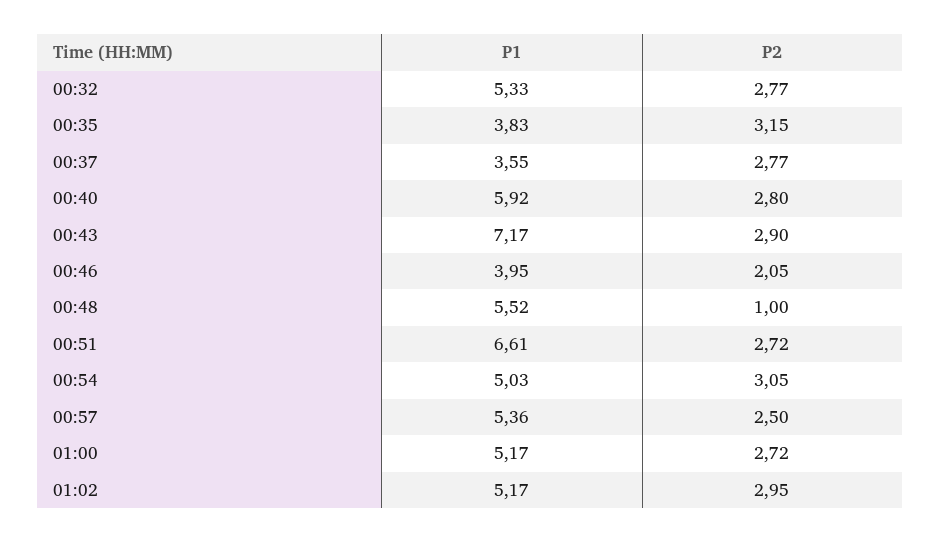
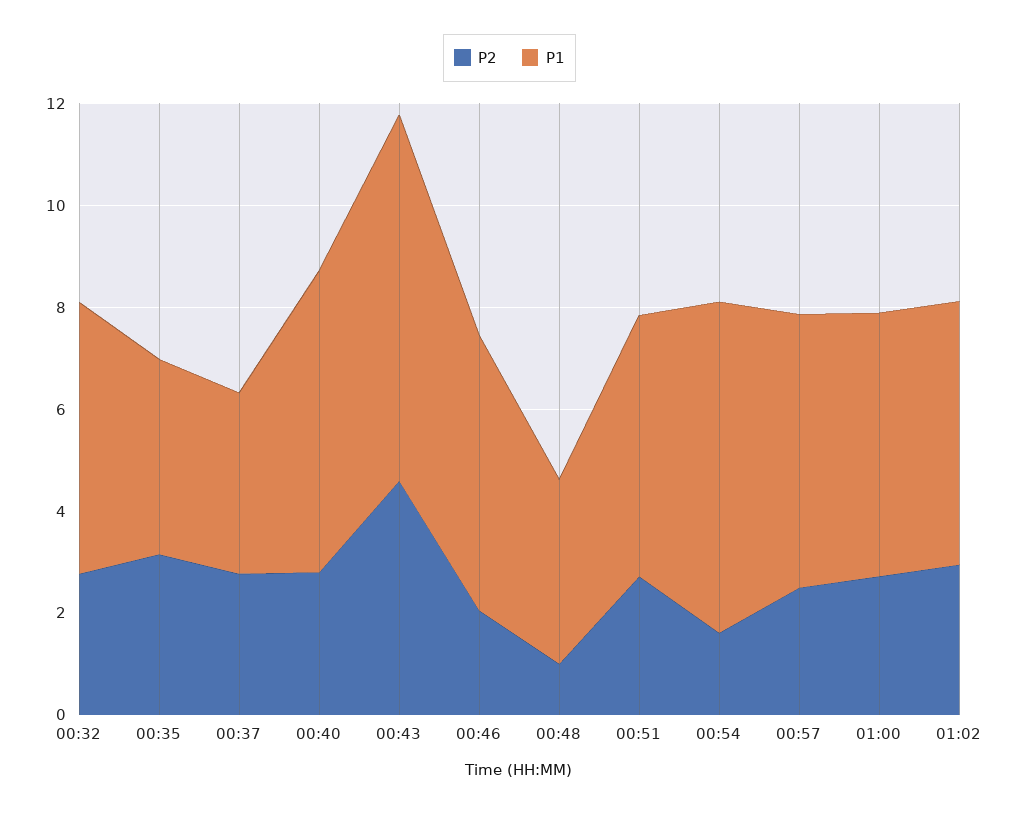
P2, 00:43: 2.9 -> 4.5
P1, 00:46: 3.95 -> 5.5
P1, 00:48: 5.52 -> 3.5
P1, 00:51: 6.61 -> 5
P1, 00:54: 5.03 -> 6.5
P2, 00:54: 3.05 -> 1.5

